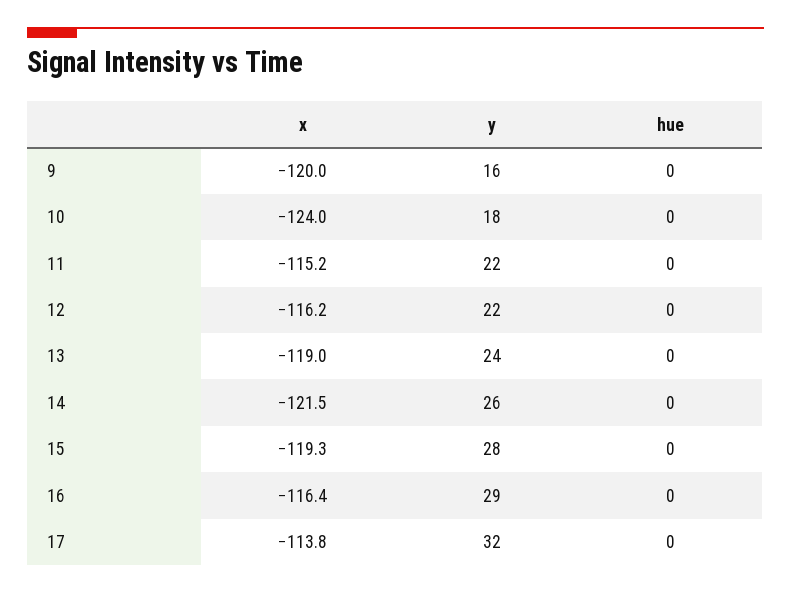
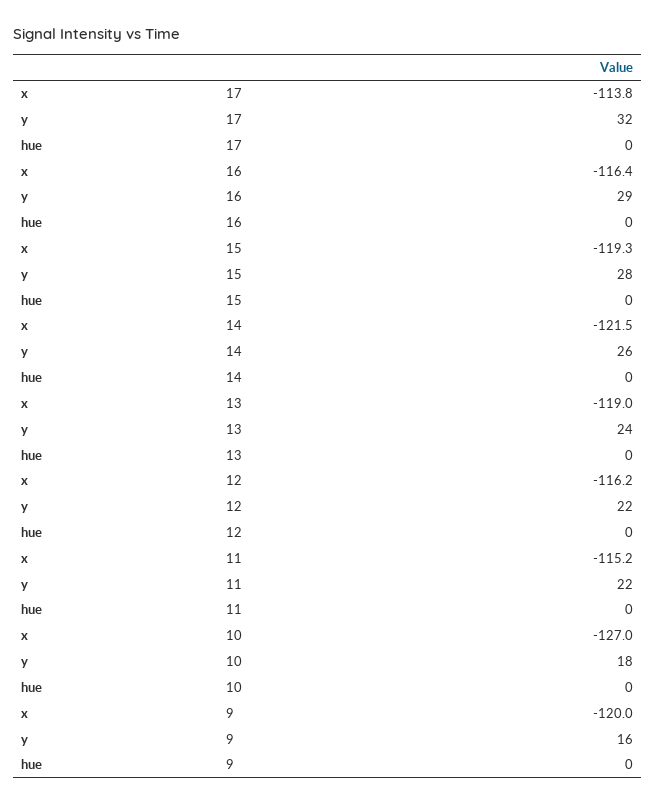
x, 10: -124 -> -127

